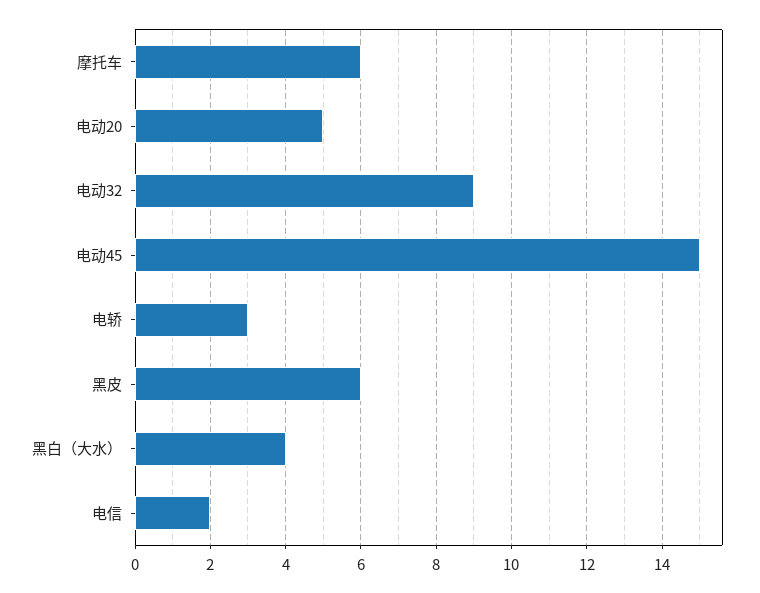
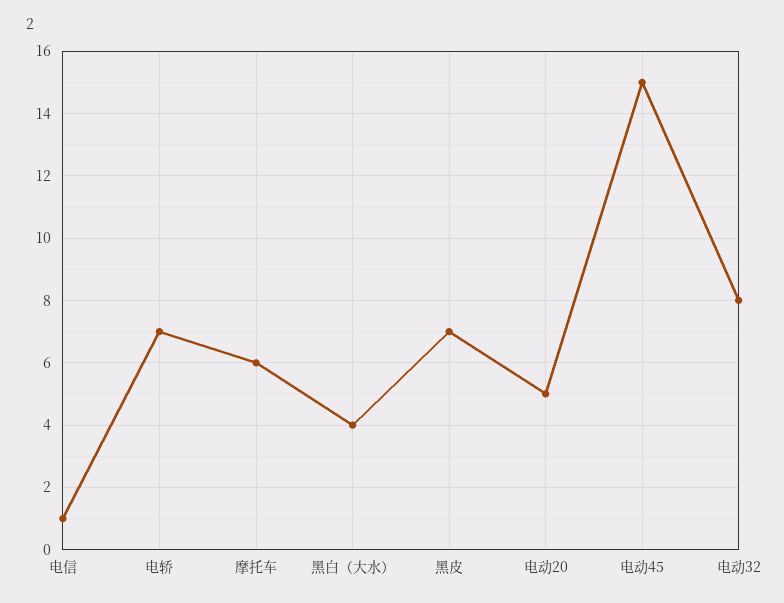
电动32: 9 -> 8
电轿: 3 -> 7
黑皮: 6 -> 7
电信: 2 -> 1

